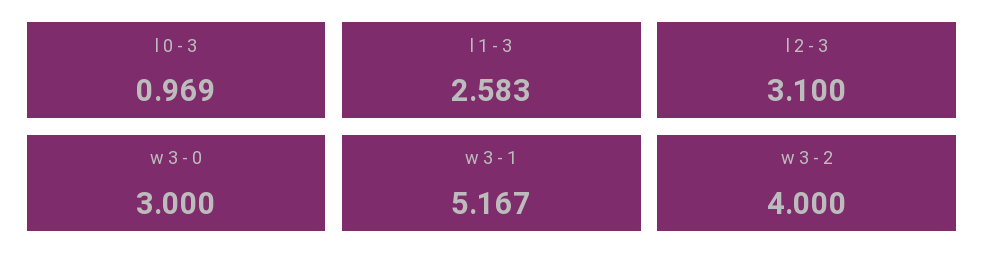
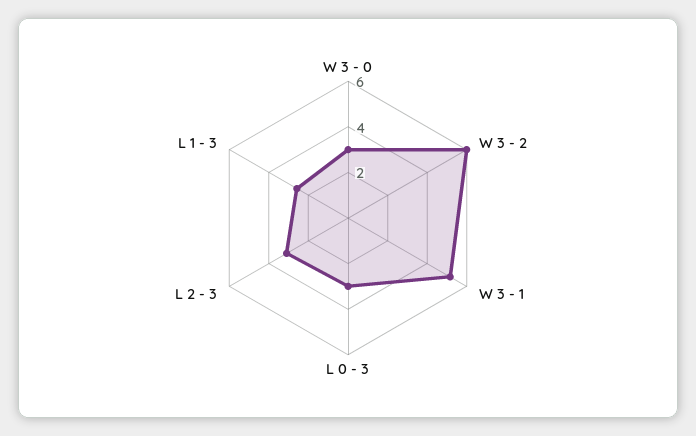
l 0 - 3: 0.969 -> 3
w 3 - 2: 4 -> 6

